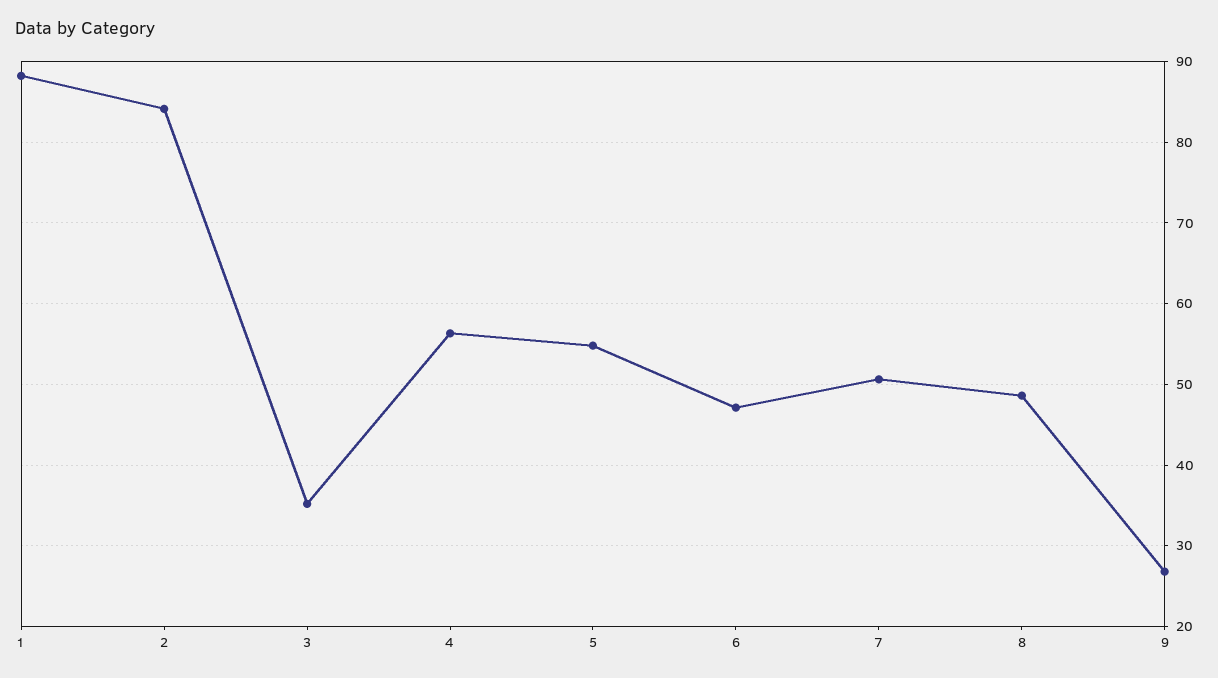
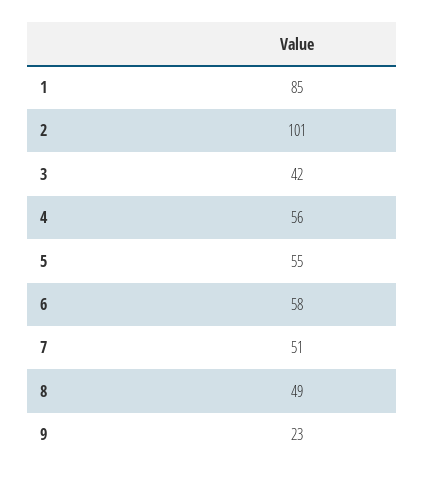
1: 88 -> 85
2: 84 -> 101
3: 35 -> 42
6: 47 -> 58
9: 27 -> 23

